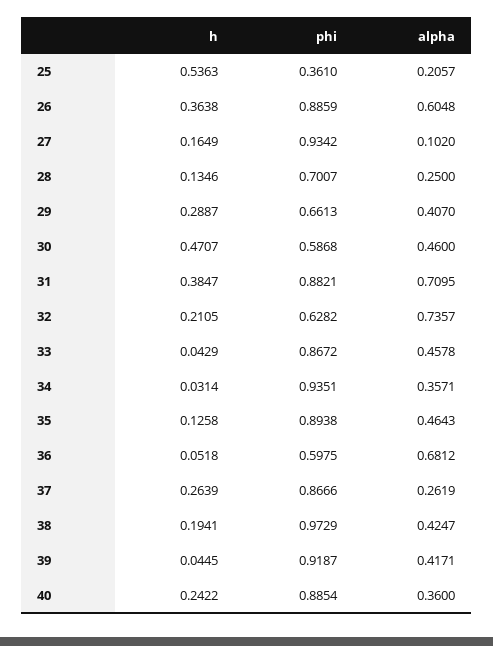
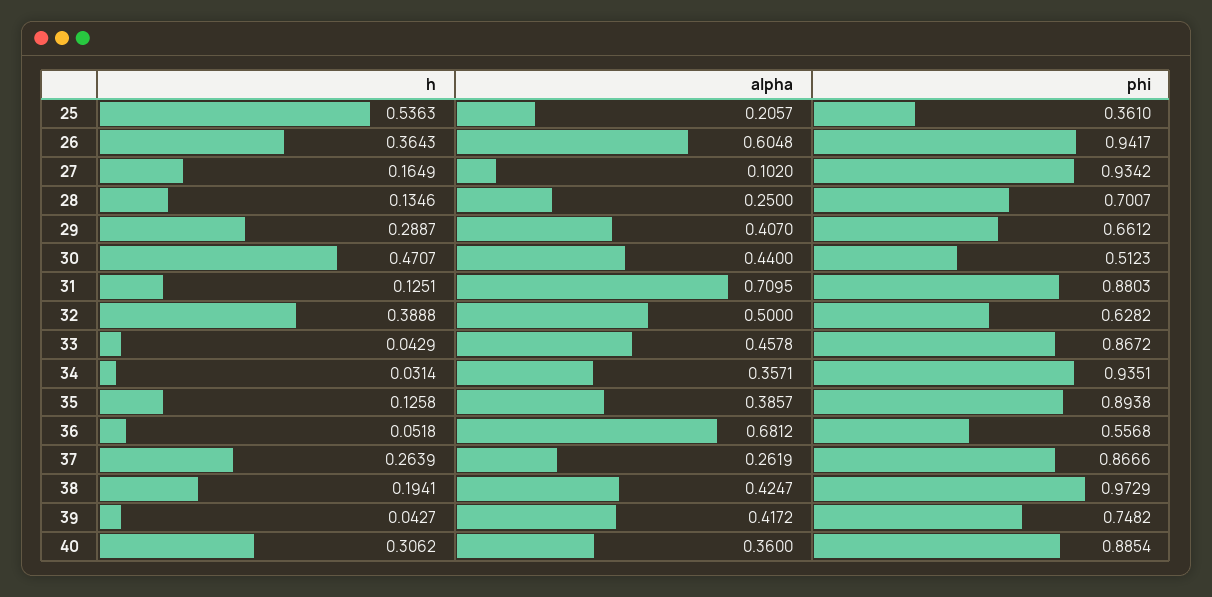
h, 26: 0.3638 -> 0.3643
phi, 26: 0.8859 -> 0.9417
phi, 29: 0.6613 -> 0.6612
phi, 30: 0.5868 -> 0.5123
alpha, 30: 0.46 -> 0.44
h, 31: 0.3847 -> 0.1251
phi, 31: 0.8821 -> 0.8803
h, 32: 0.2105 -> 0.3888
alpha, 32: 0.7357 -> 0.5
alpha, 35: 0.4643 -> 0.3857
phi, 36: 0.5975 -> 0.5568
h, 39: 0.0445 -> 0.0427
phi, 39: 0.9187 -> 0.7482
alpha, 39: 0.4171 -> 0.4172
h, 40: 0.2422 -> 0.3062

